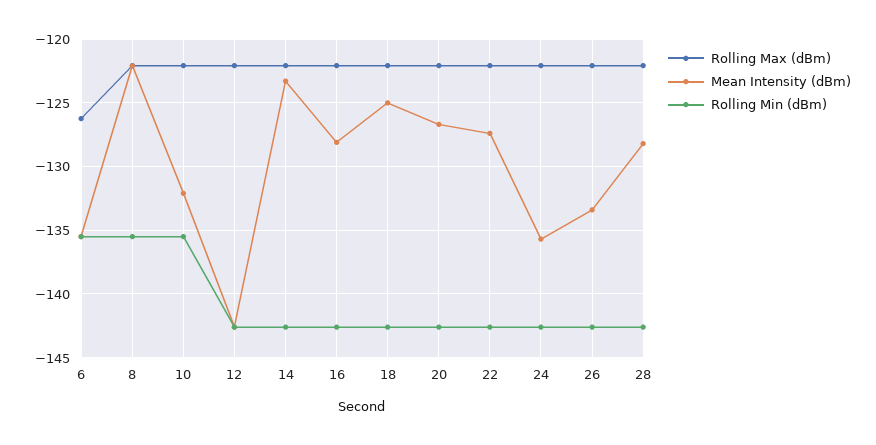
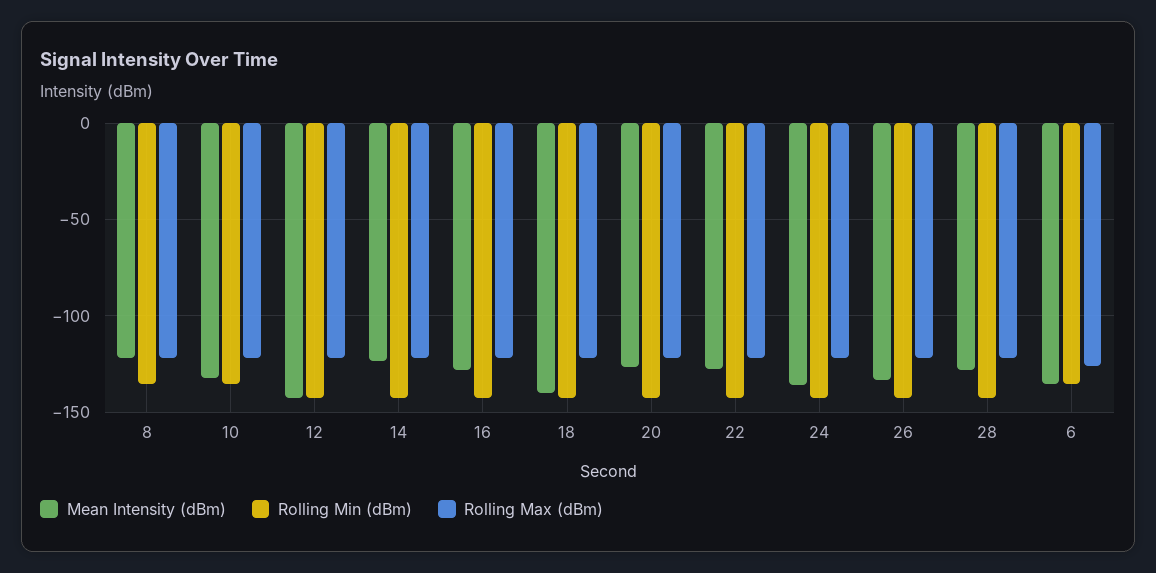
Mean Intensity (dBm), 18: -125 -> -140

